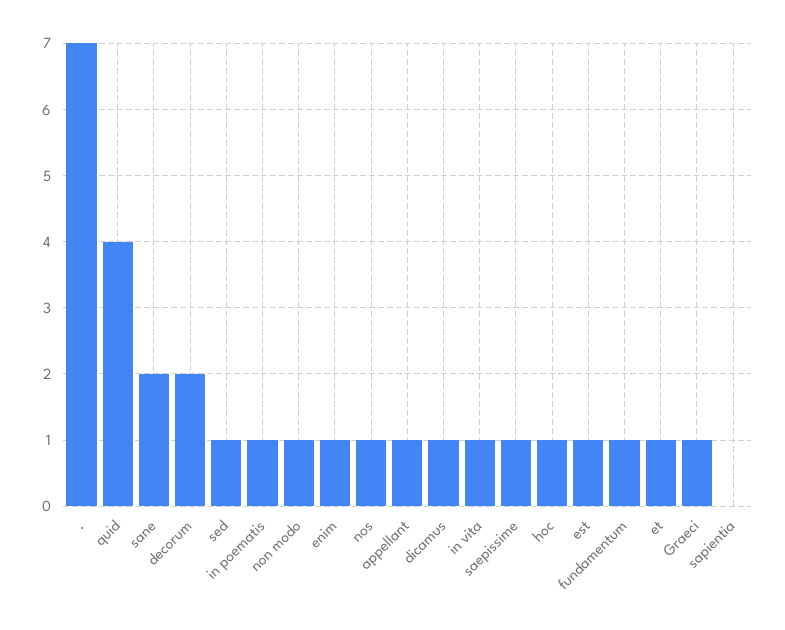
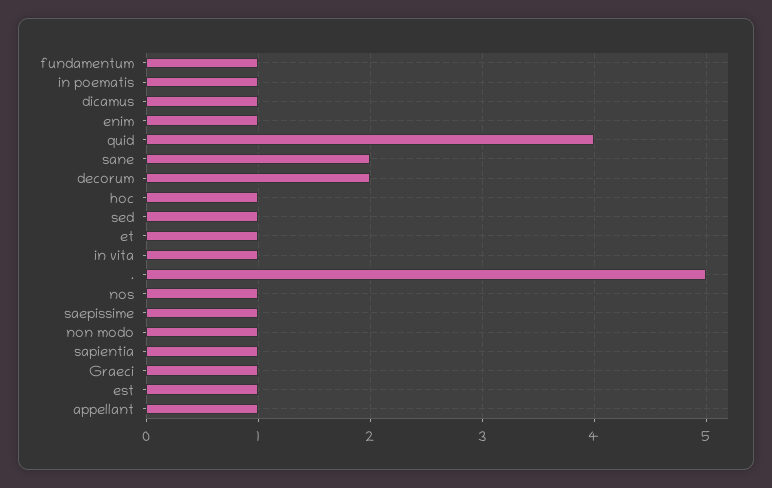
.: 7 -> 5
sapientia: 0 -> 1

